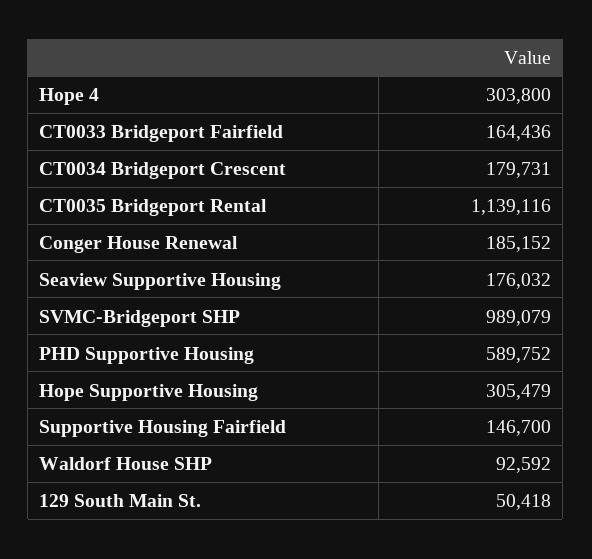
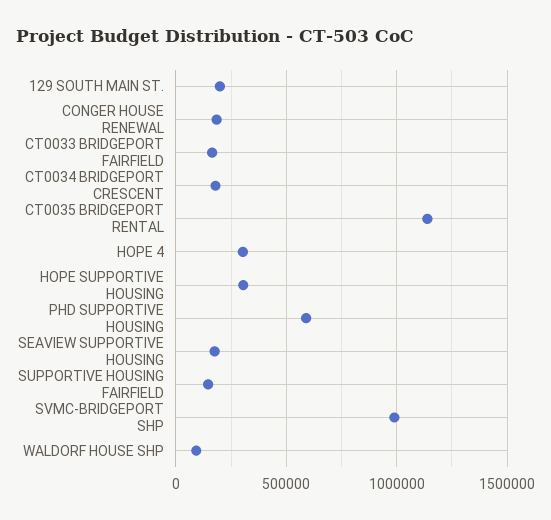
129 South Main St.: 50418 -> 200000

